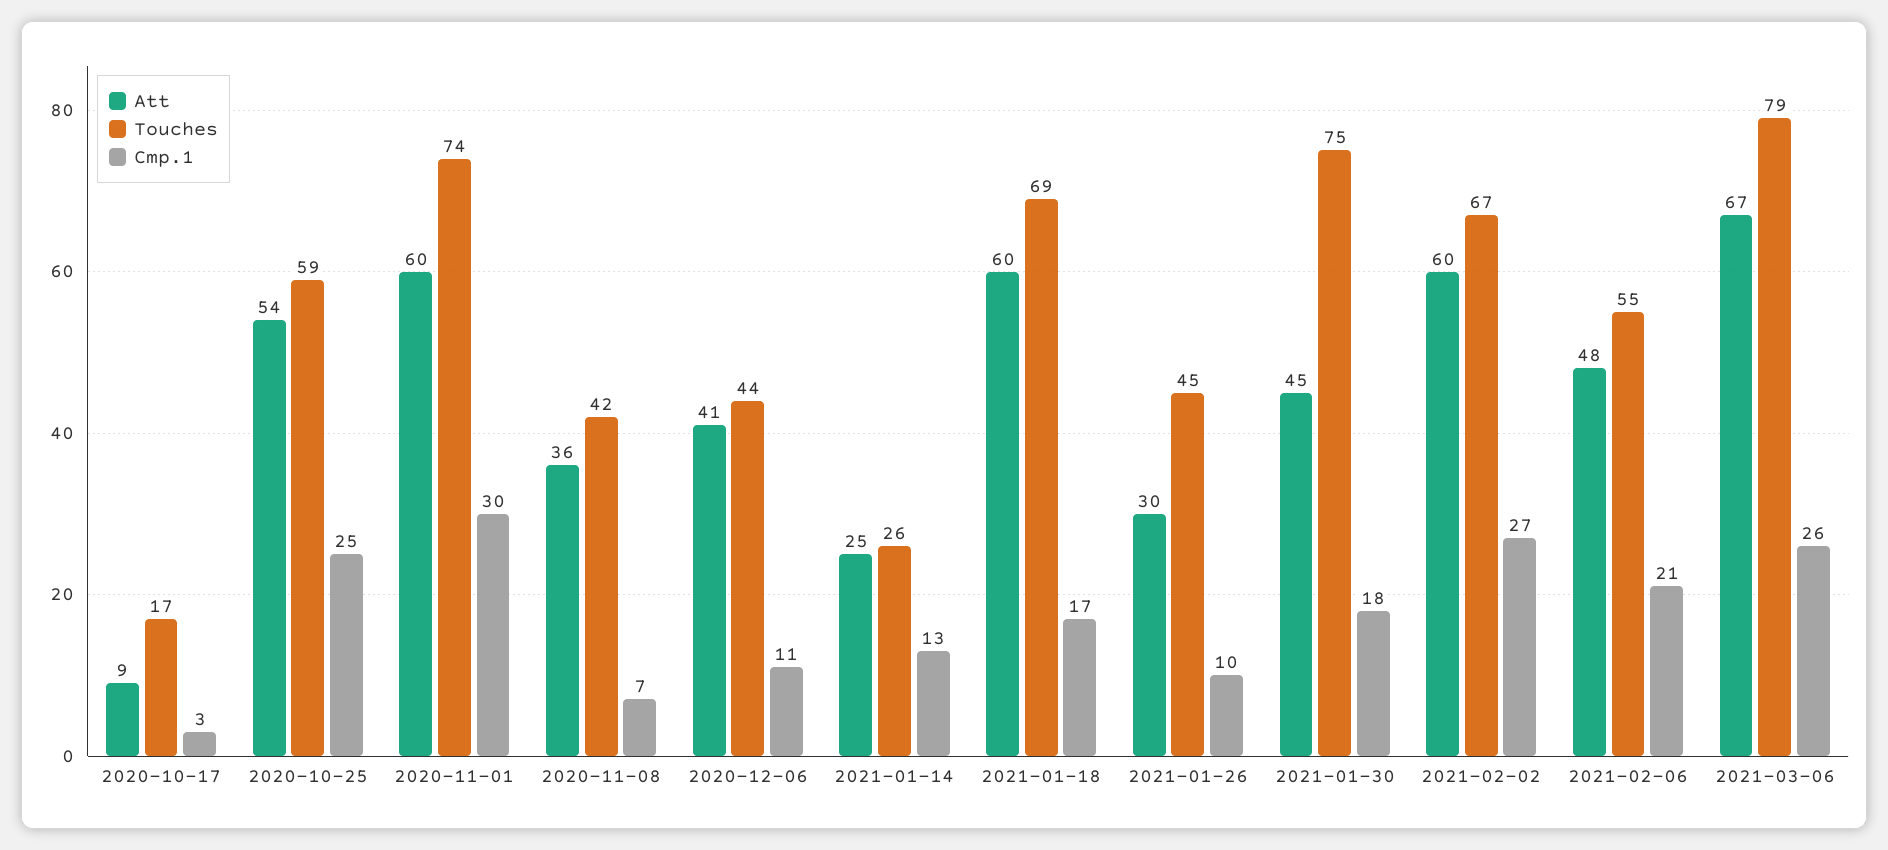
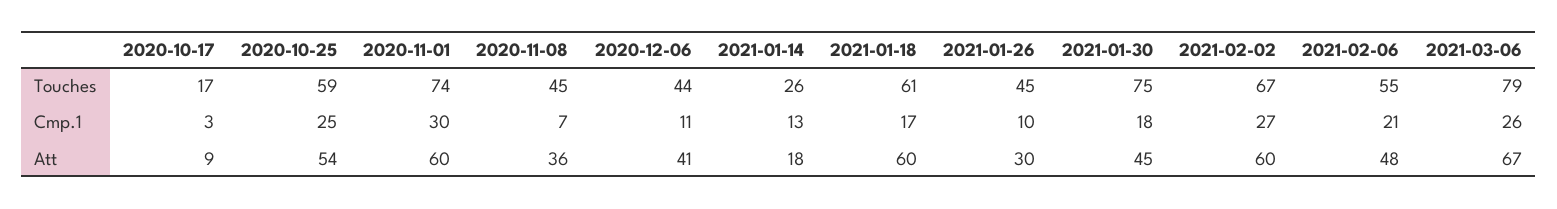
Touches, 2020-11-08: 42 -> 45
Att, 2021-01-14: 25 -> 18
Touches, 2021-01-18: 69 -> 61

